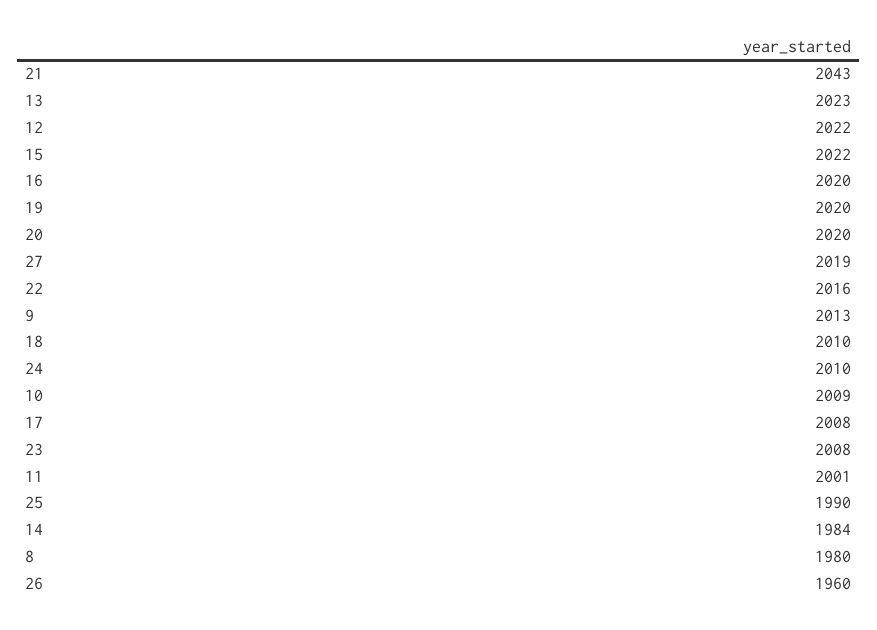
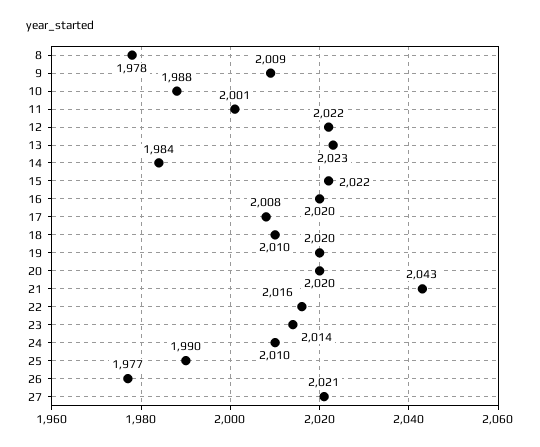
27: 2019 -> 2021
9: 2013 -> 2009
10: 2009 -> 1988
23: 2008 -> 2014
8: 1980 -> 1978
26: 1960 -> 1977

